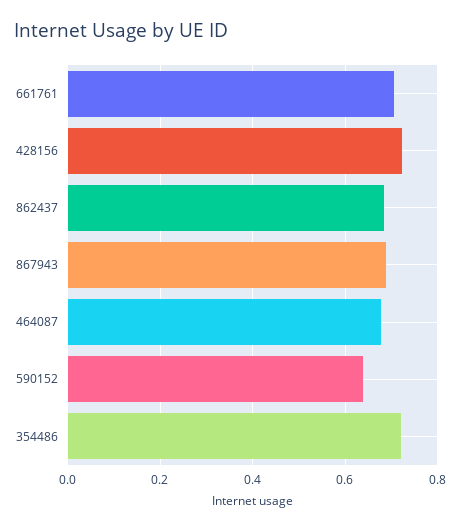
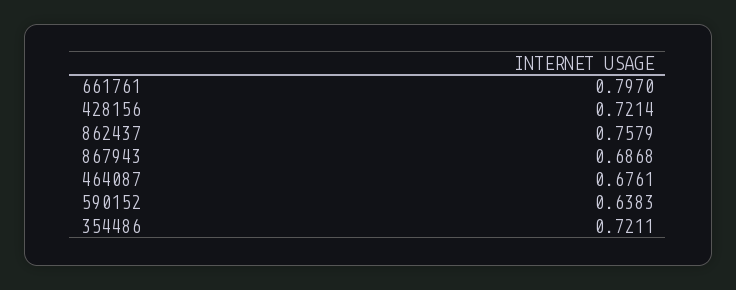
661761: 0.7 -> 0.797
862437: 0.68 -> 0.7579

